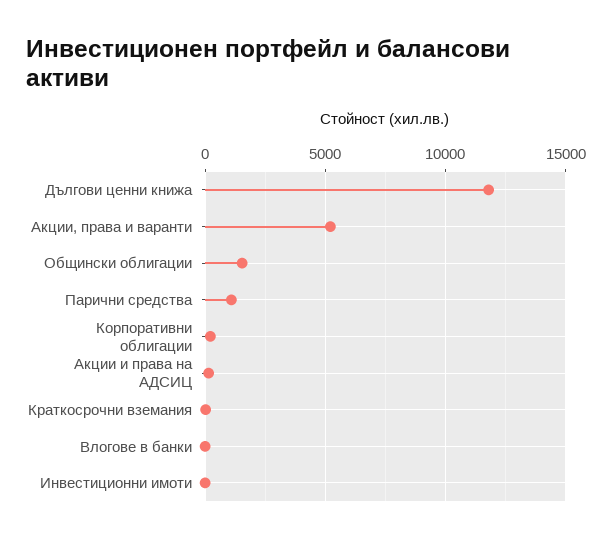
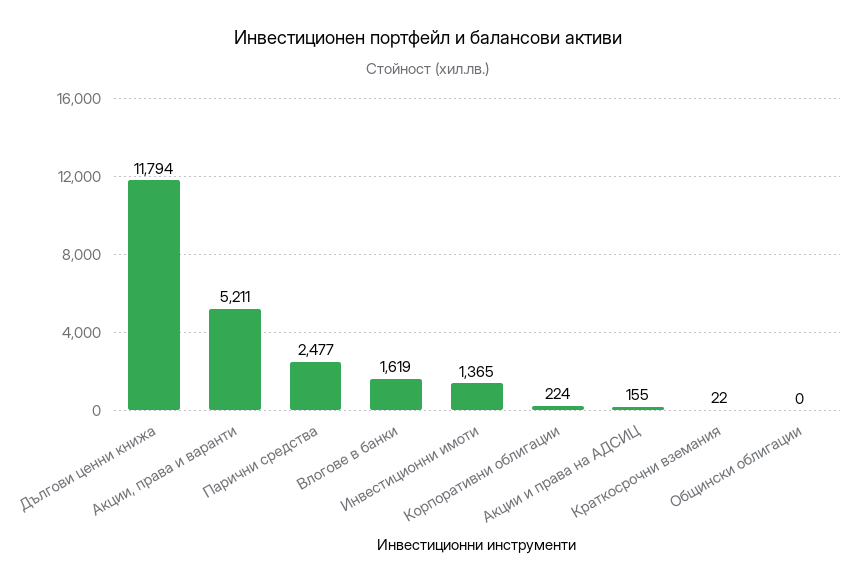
Общински облигации: 1500 -> 0
Парични средства: 1000 -> 2477
Влогове в банки: 0 -> 1619
Инвестиционни имоти: 0 -> 1365

